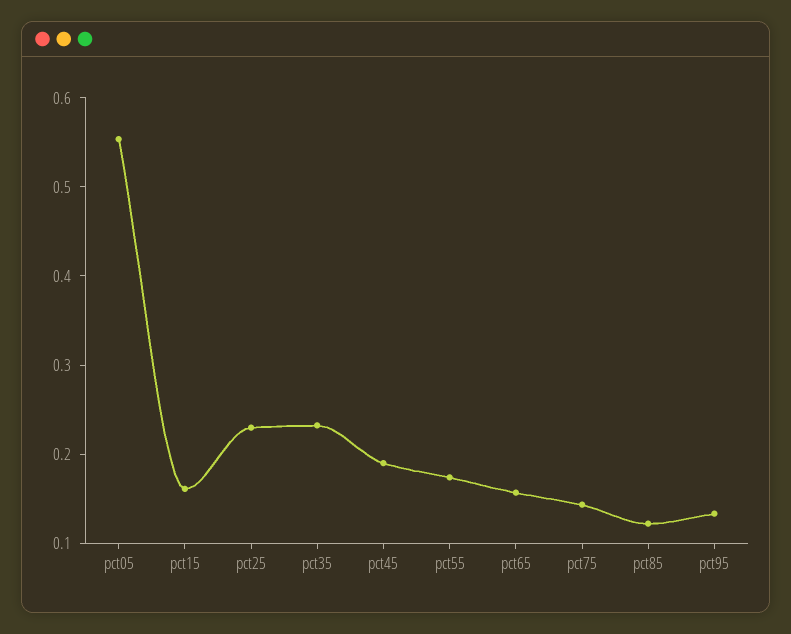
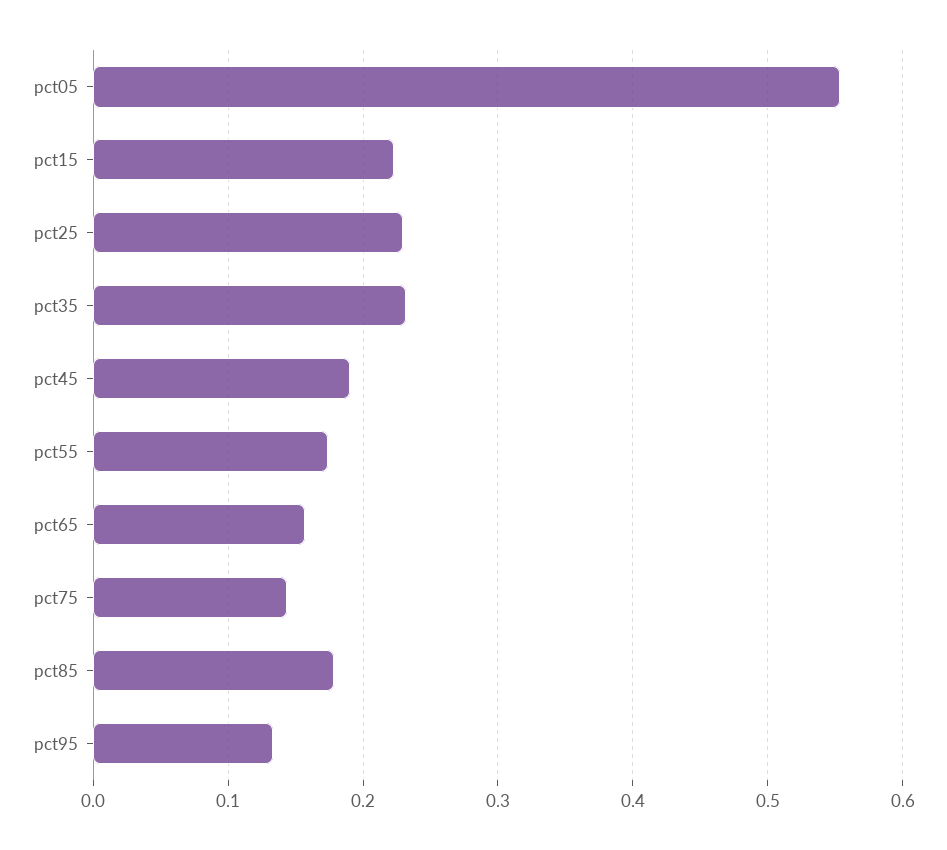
pct15: 0.16 -> 0.22
pct85: 0.12 -> 0.18

